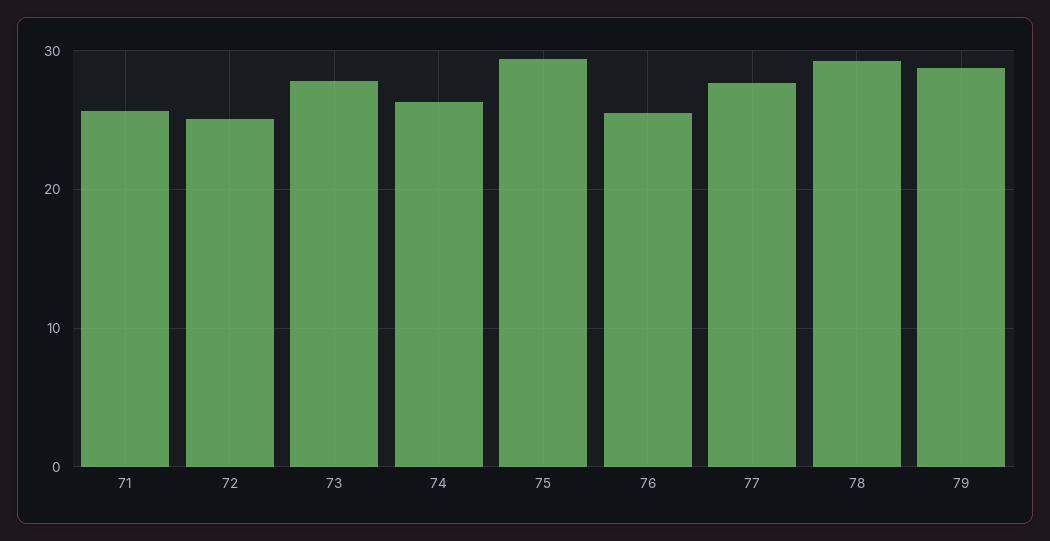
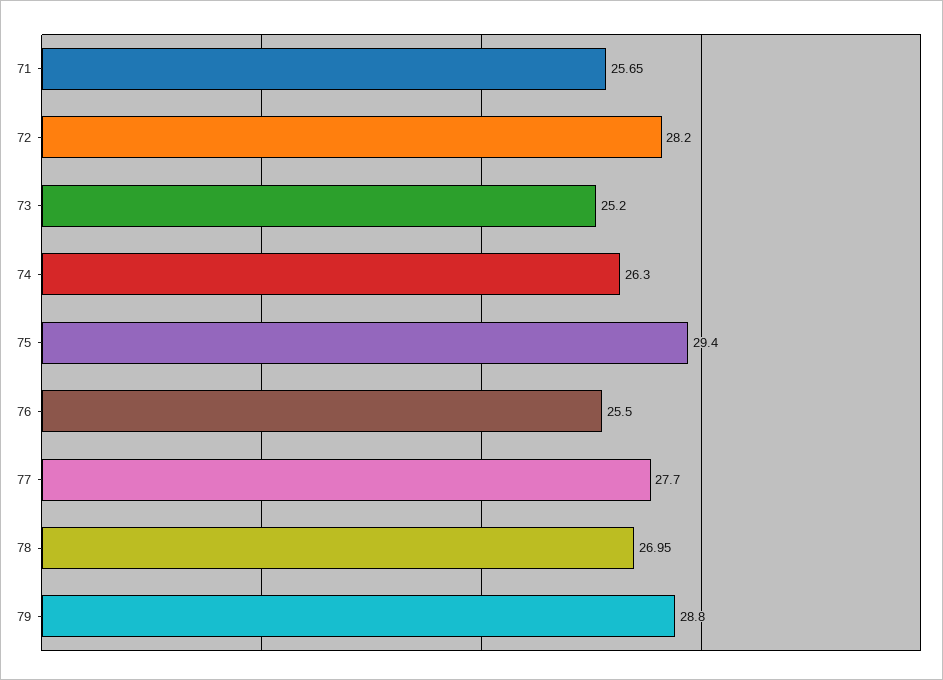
72: 25 -> 28.2
73: 28 -> 25.2
78: 29 -> 26.95

